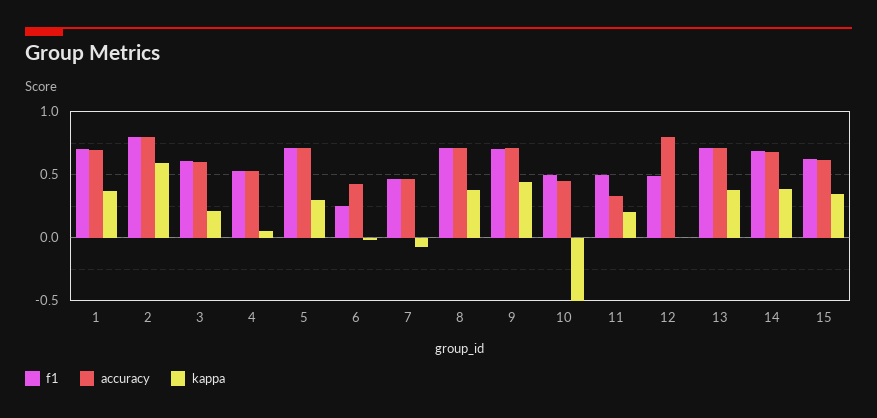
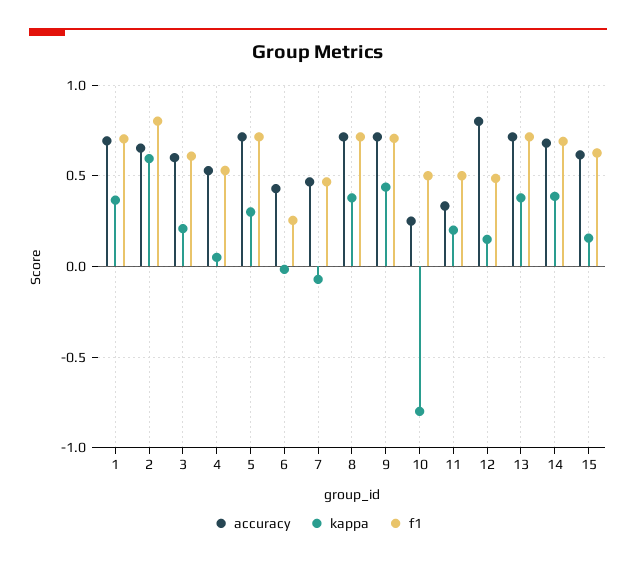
accuracy, 2: 0.8 -> 0.65
accuracy, 10: 0.45 -> 0.25
kappa, 10: -0.5 -> -0.8
kappa, 12: 0 -> 0.15
kappa, 15: 0.35 -> 0.15

